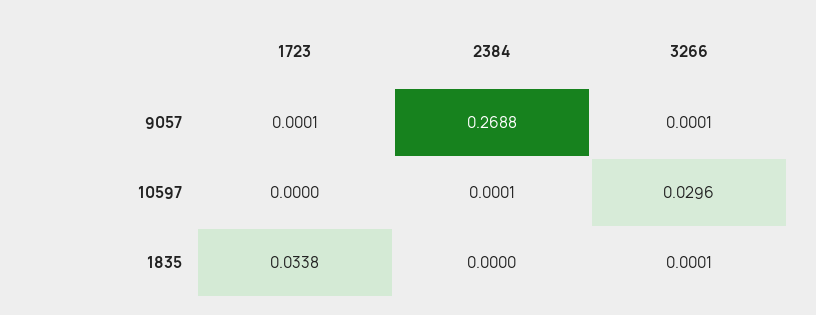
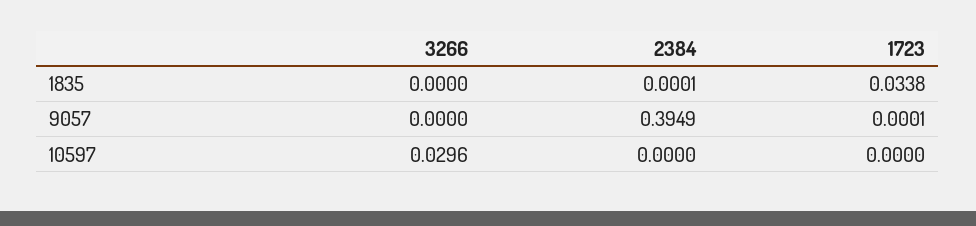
2384, 9057: 0.2688 -> 0.3949
3266, 9057: 0.0001 -> 0
2384, 10597: 0.0001 -> 0
2384, 1835: 0 -> 0.0001
3266, 1835: 0.0001 -> 0

